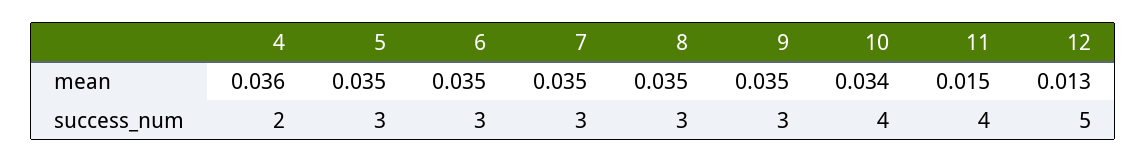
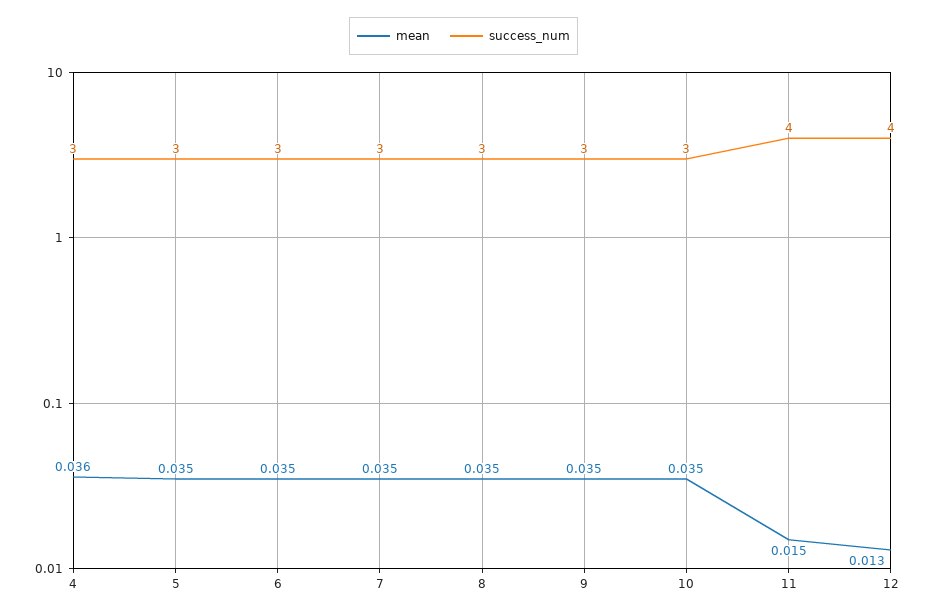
mean, 10: 0.034 -> 0.035
success_num, 4: 2 -> 3
success_num, 10: 4 -> 3
success_num, 12: 5 -> 4

